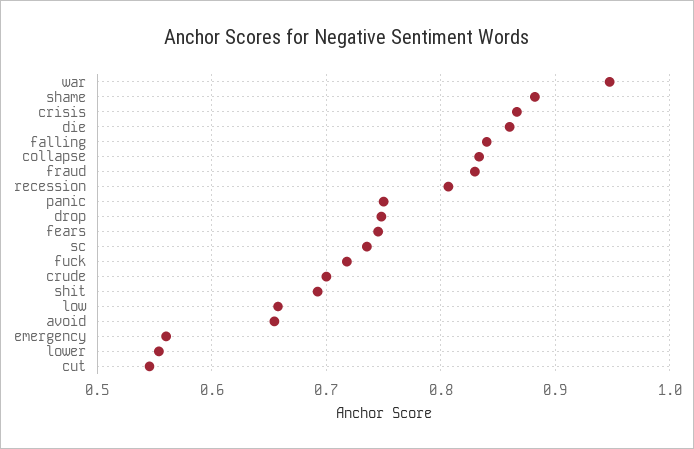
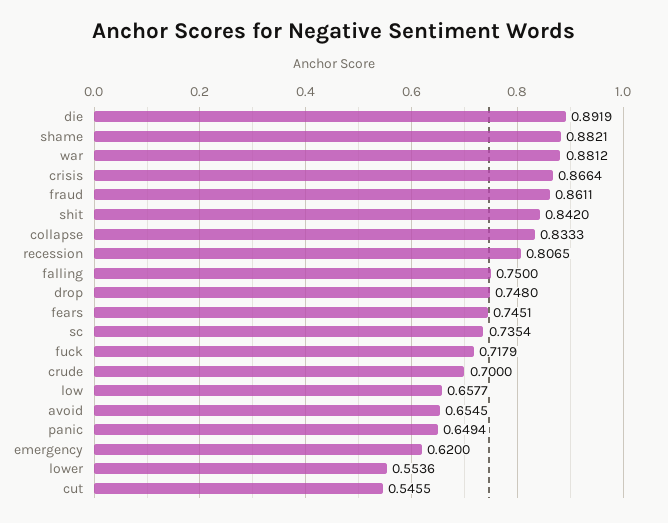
war: 0.95 -> 0.8812
die: 0.86 -> 0.8919
falling: 0.84 -> 0.75
fraud: 0.83 -> 0.8611
panic: 0.75 -> 0.6494
shit: 0.69 -> 0.842
emergency: 0.56 -> 0.62

